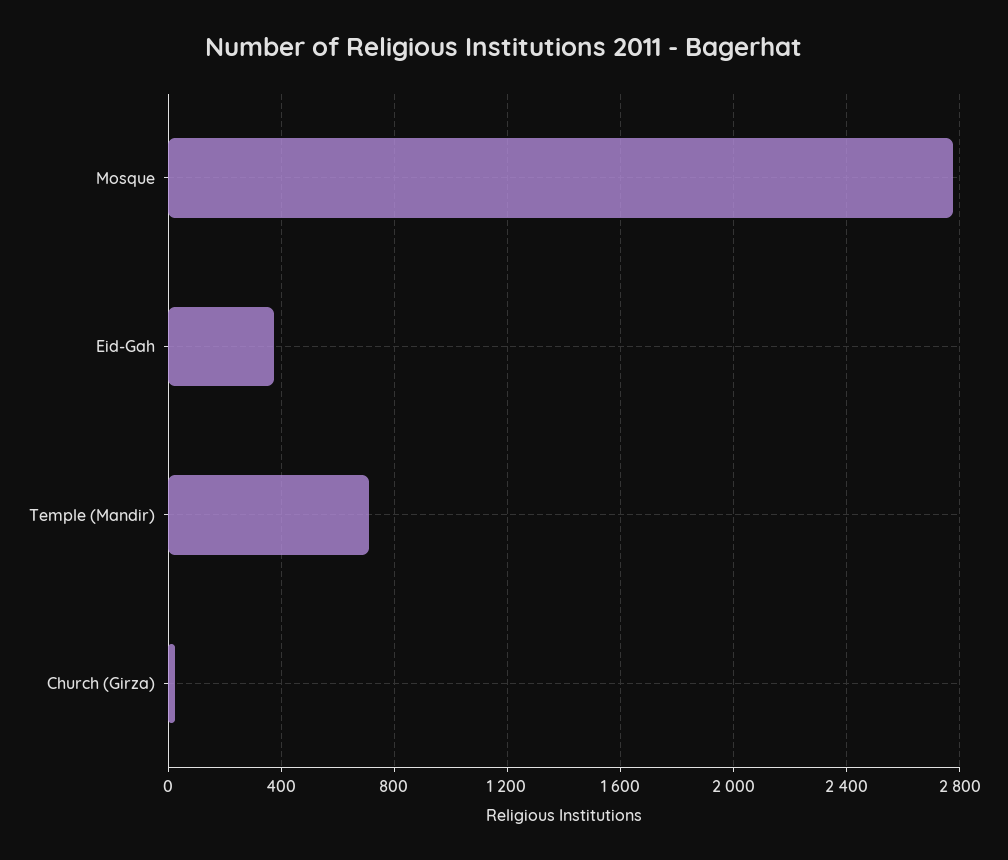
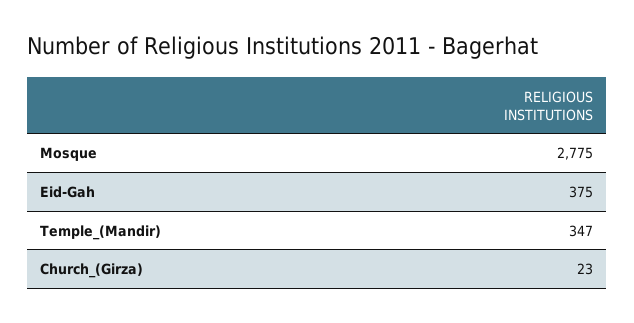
Temple (Mandir): 700 -> 347

